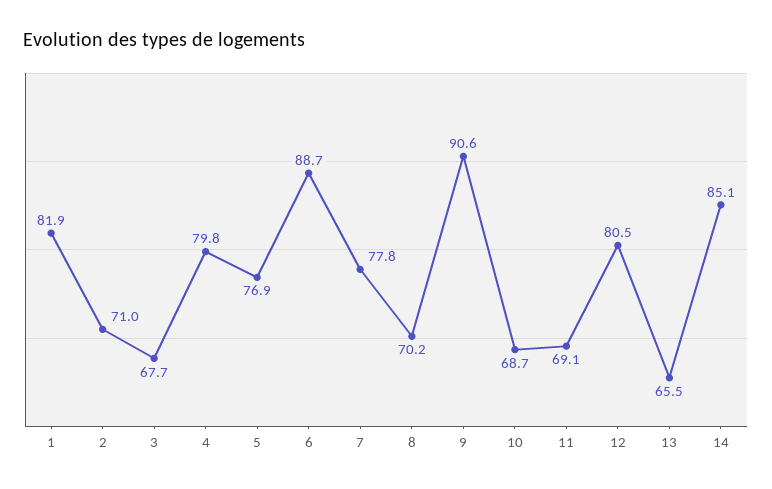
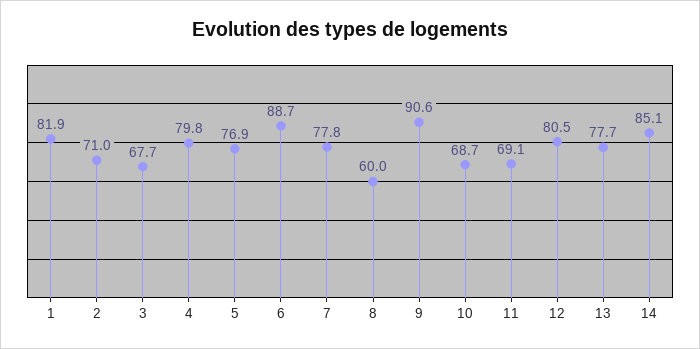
8: 70.2 -> 60
13: 65.5 -> 77.7

